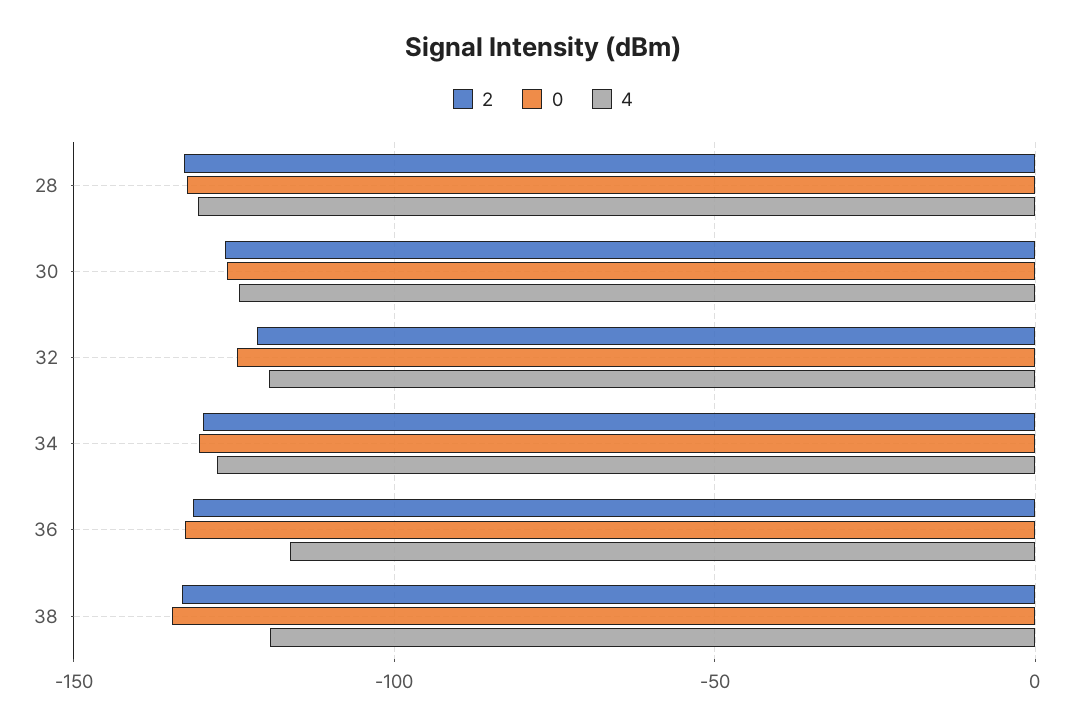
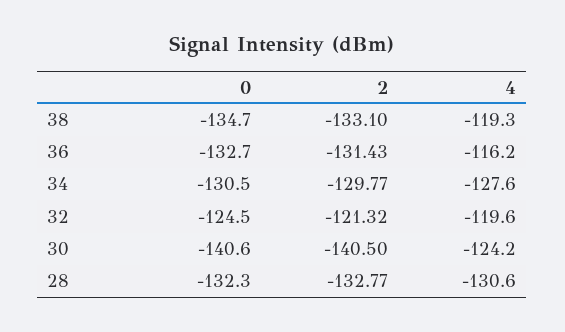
2, 30: -125 -> -140.5
0, 30: -125 -> -140.6

